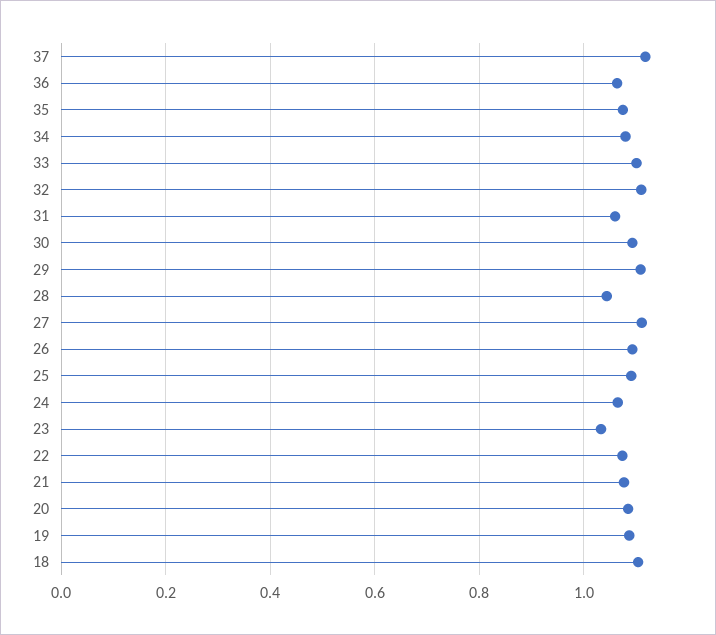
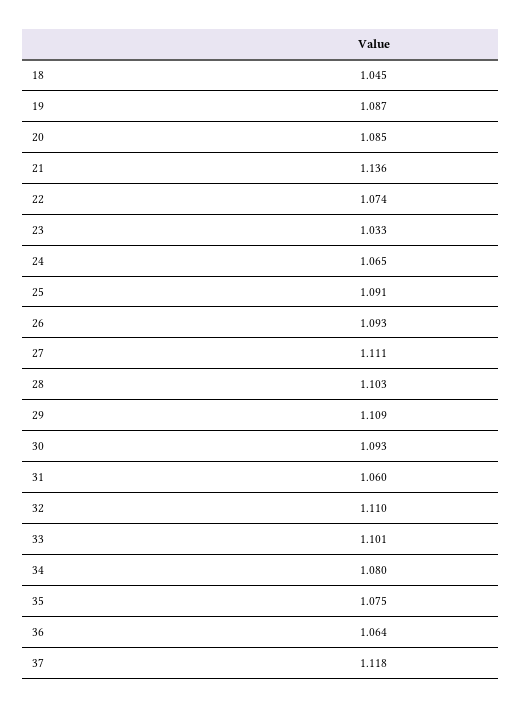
28: 1.04 -> 1.103
21: 1.08 -> 1.136
18: 1.1 -> 1.045

